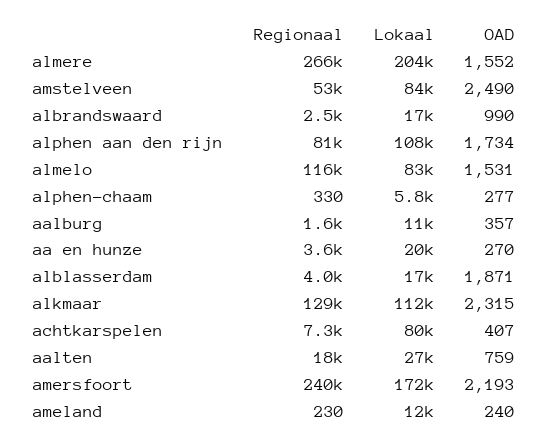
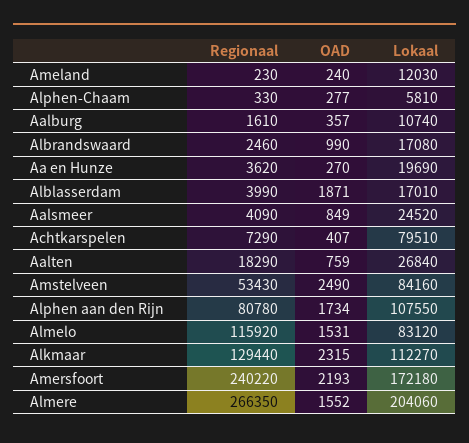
Regionaal, Aalsmeer: none -> 4090
OAD, Aalsmeer: none -> 849
Lokaal, Aalsmeer: none -> 24520

